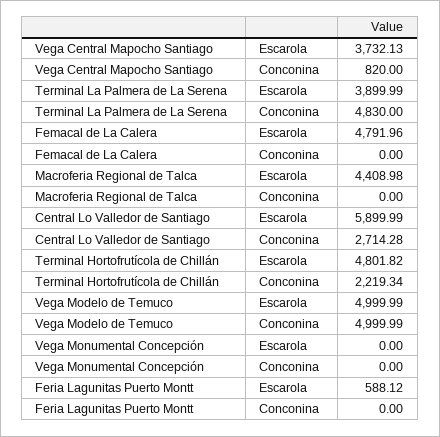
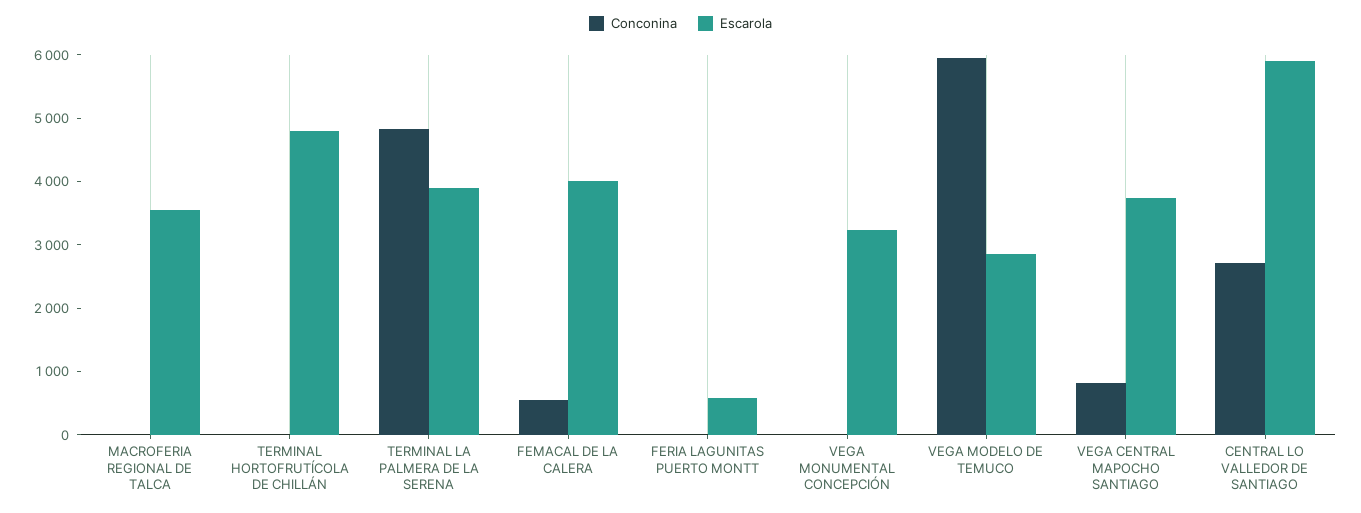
Escarola, Femacal de La Calera: 4791.96 -> 4000
Conconina, Femacal de La Calera: 0 -> 600
Escarola, Macroferia Regional de Talca: 4408.98 -> 3600
Conconina, Terminal Hortofrutícola de Chillán: 2219.34 -> 0
Escarola, Vega Modelo de Temuco: 4999.99 -> 2800
Conconina, Vega Modelo de Temuco: 4999.99 -> 6000
Escarola, Vega Monumental Concepción: 0 -> 3200

